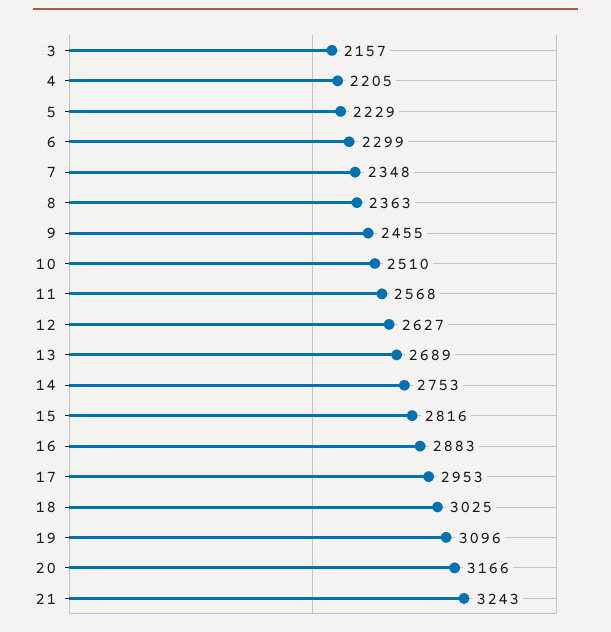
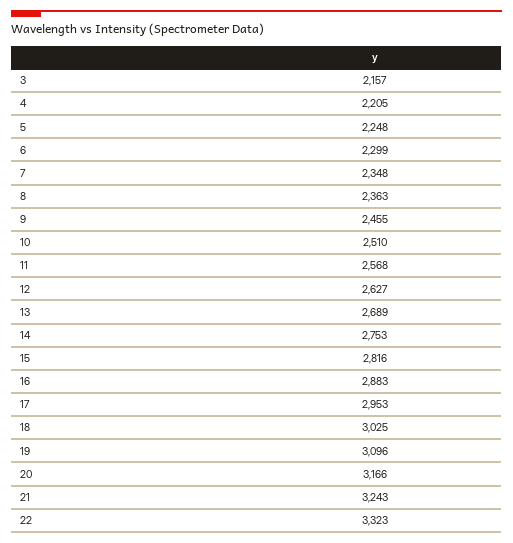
5: 2229 -> 2248
22: none -> 3323

